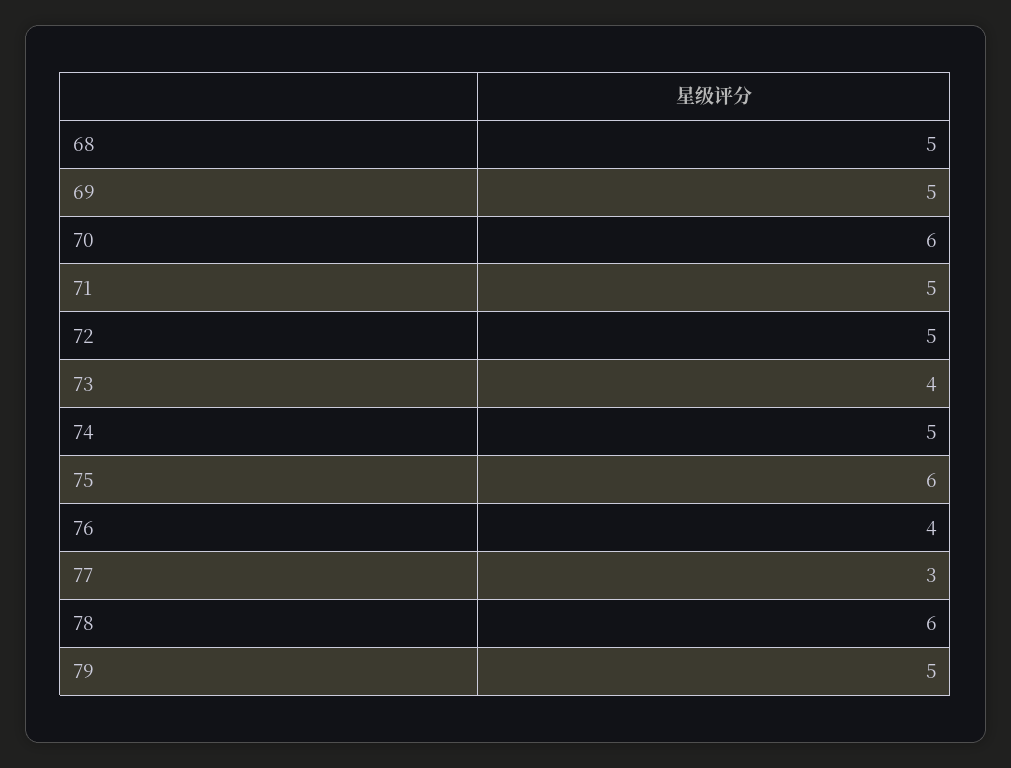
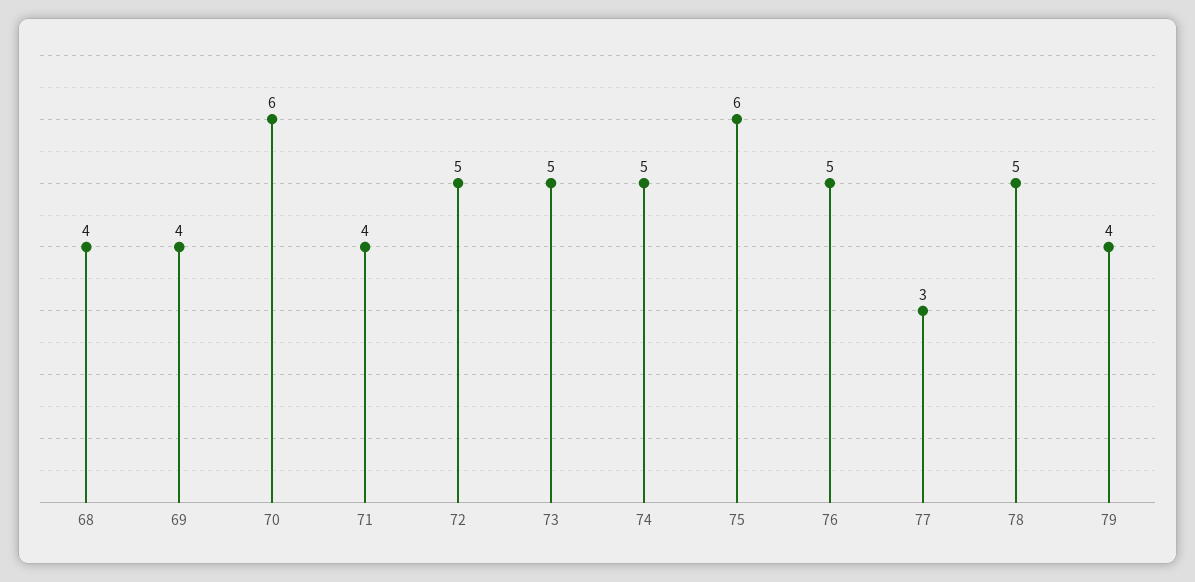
68: 5 -> 4
69: 5 -> 4
71: 5 -> 4
73: 4 -> 5
76: 4 -> 5
78: 6 -> 5
79: 5 -> 4

